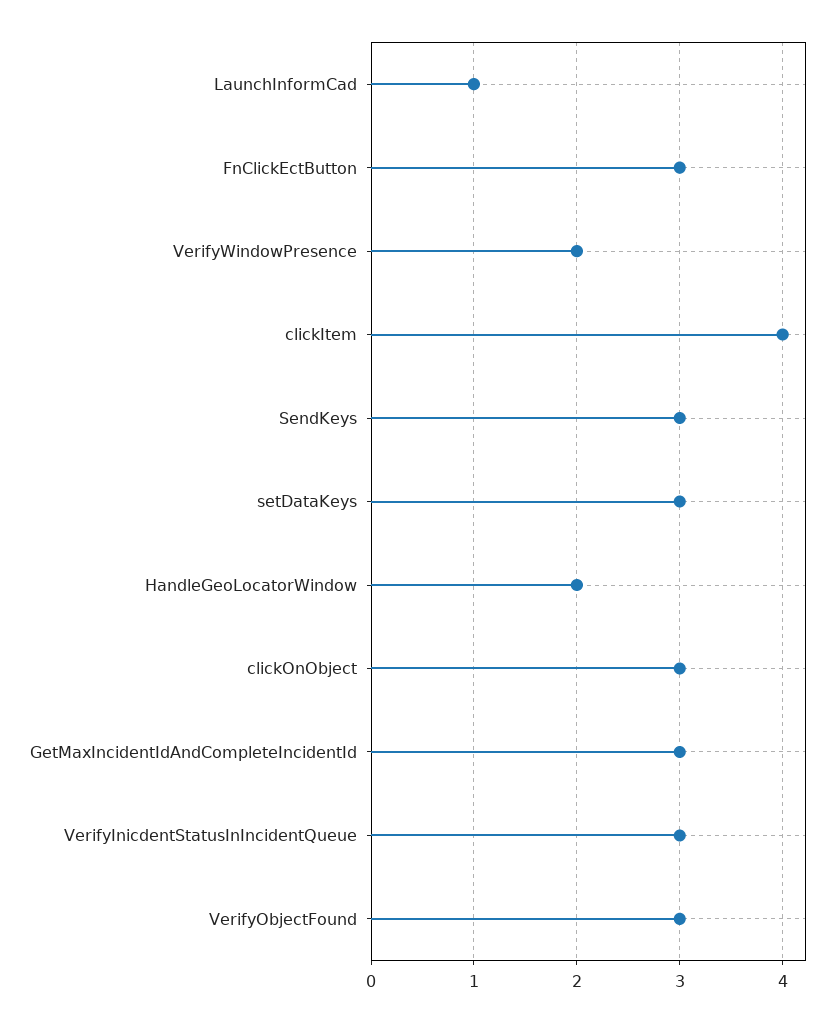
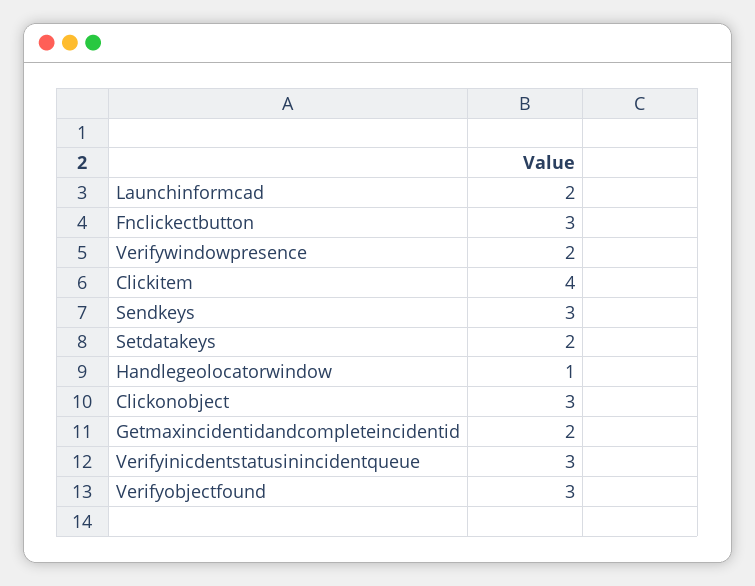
LaunchInformCad: 1 -> 2
setDataKeys: 3 -> 2
HandleGeoLocatorWindow: 2 -> 1
GetMaxIncidentIdAndCompleteIncidentId: 3 -> 2

